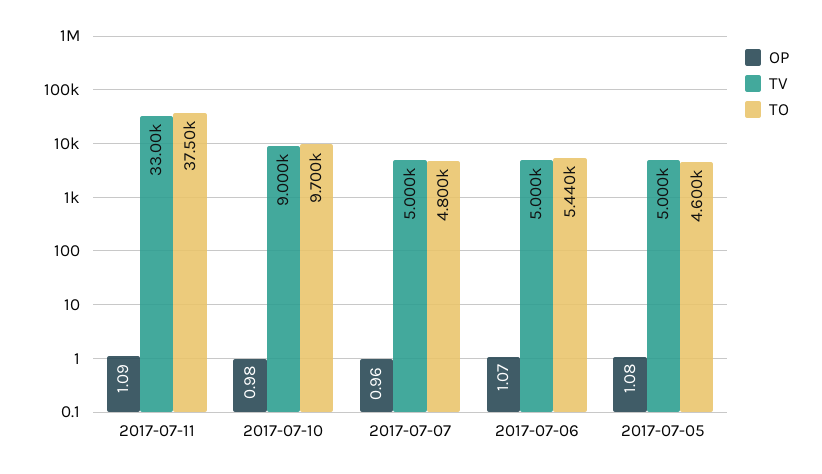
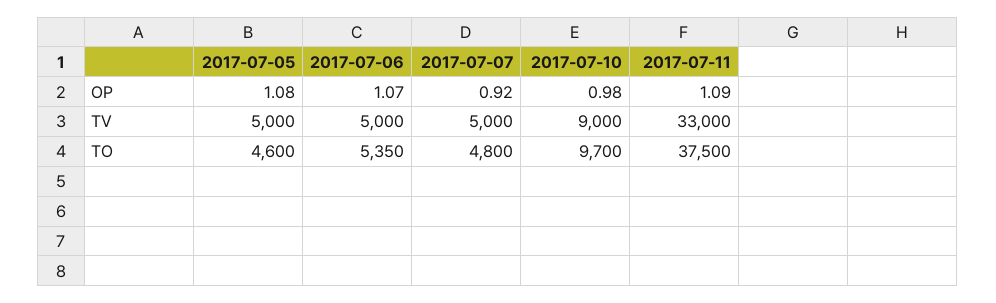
OP, 2017-07-07: 0.96 -> 0.92
TO, 2017-07-06: 5440 -> 5350

